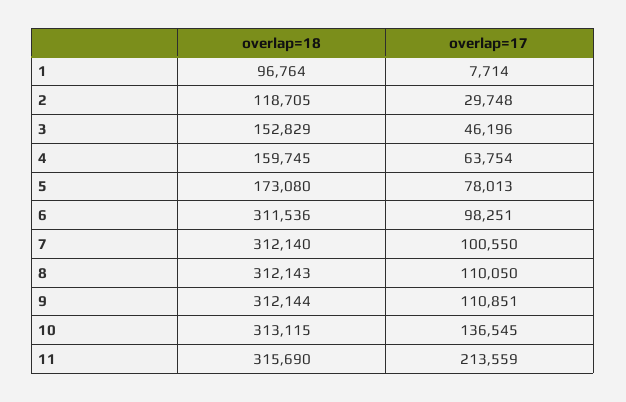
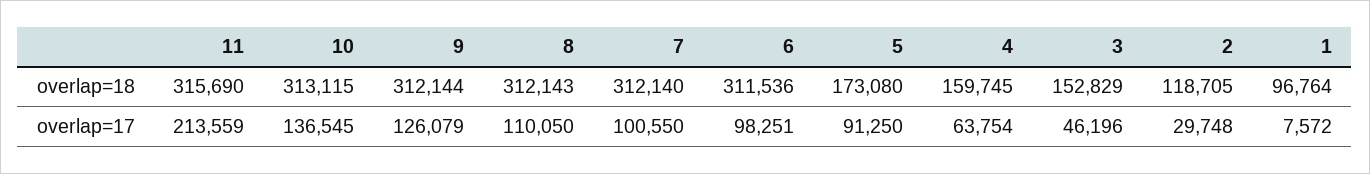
overlap=17, 1: 7714 -> 7572
overlap=17, 5: 78013 -> 91250
overlap=17, 9: 110851 -> 126079

